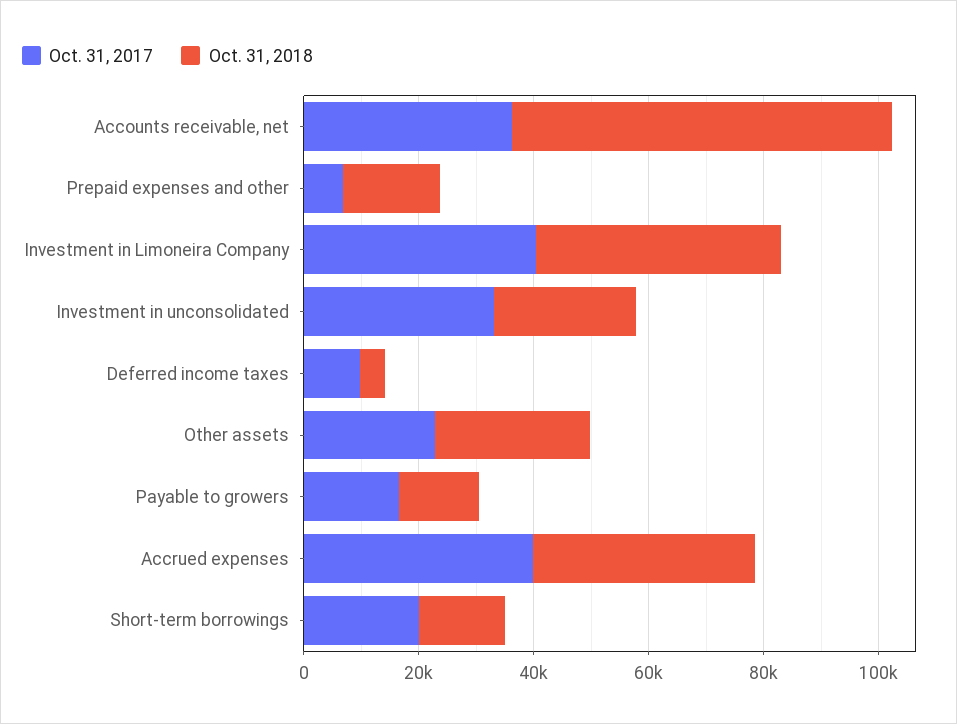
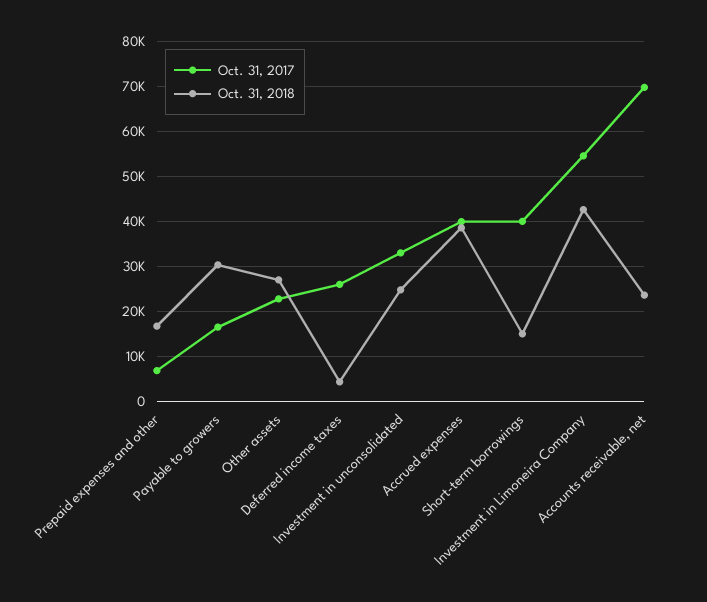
Oct. 31, 2017, Accounts receivable, net: 35000 -> 70000
Oct. 31, 2018, Accounts receivable, net: 65000 -> 24000
Oct. 31, 2017, Investment in Limoneira Company: 40000 -> 54000
Oct. 31, 2017, Deferred income taxes: 10000 -> 26000
Oct. 31, 2018, Payable to growers: 15000 -> 30000
Oct. 31, 2017, Short-term borrowings: 20000 -> 40000

